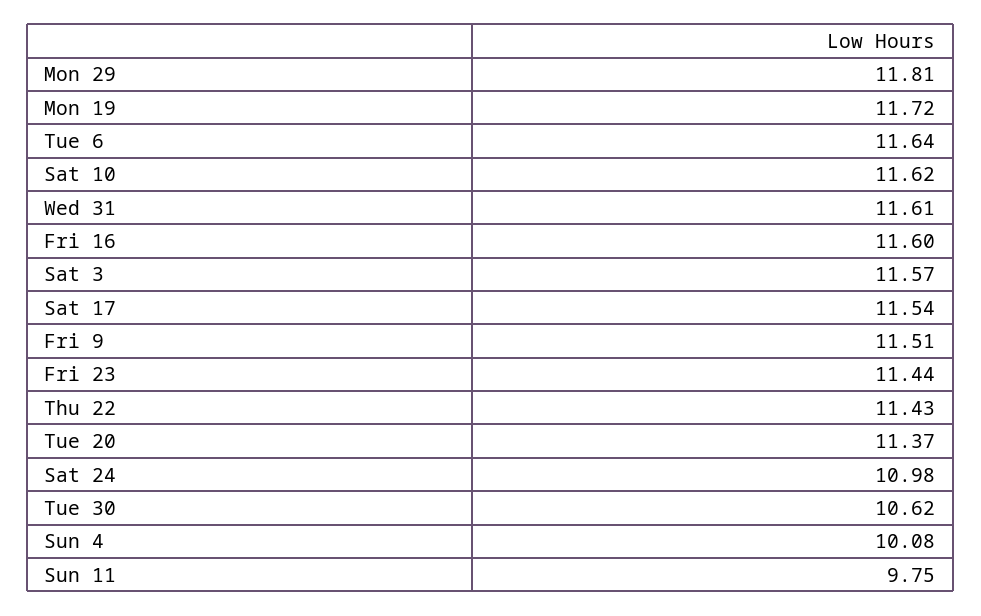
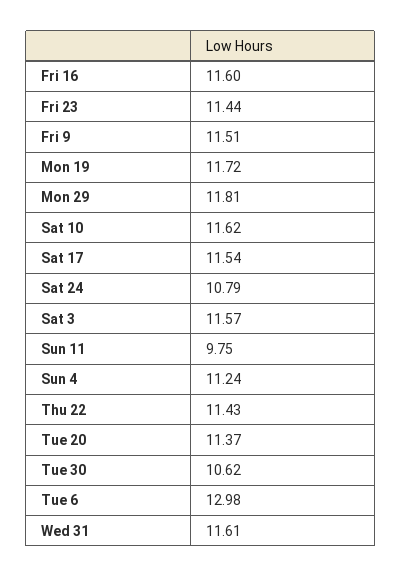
Tue 6: 11.64 -> 12.98
Sat 24: 10.98 -> 10.79
Sun 4: 10.08 -> 11.24

